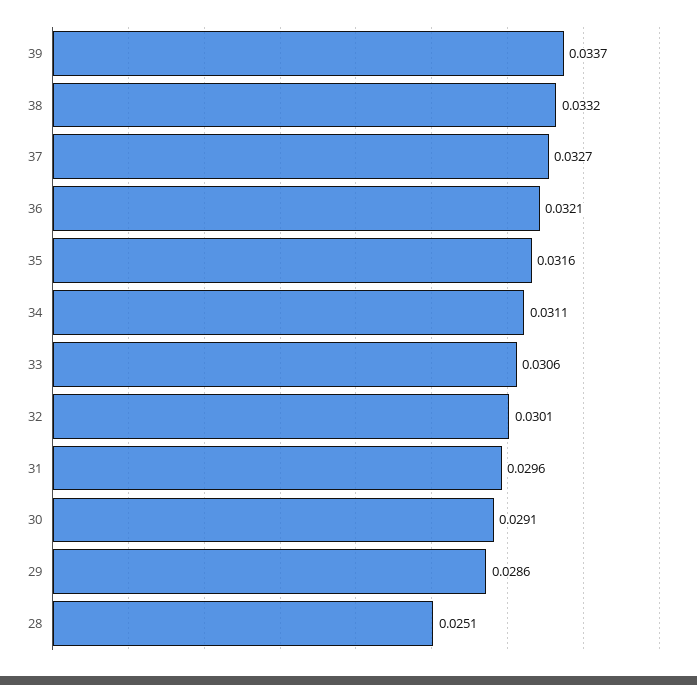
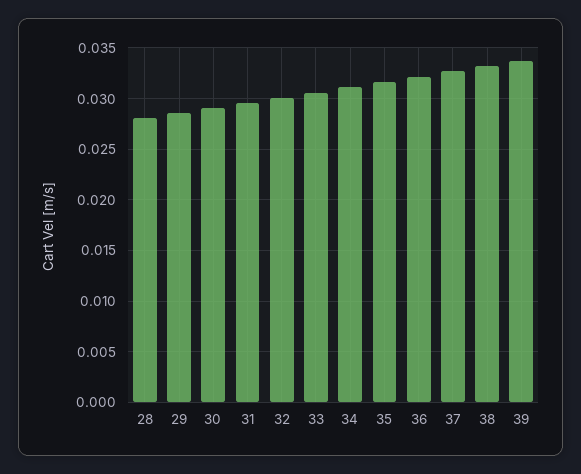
28: 0.0251 -> 0.028

